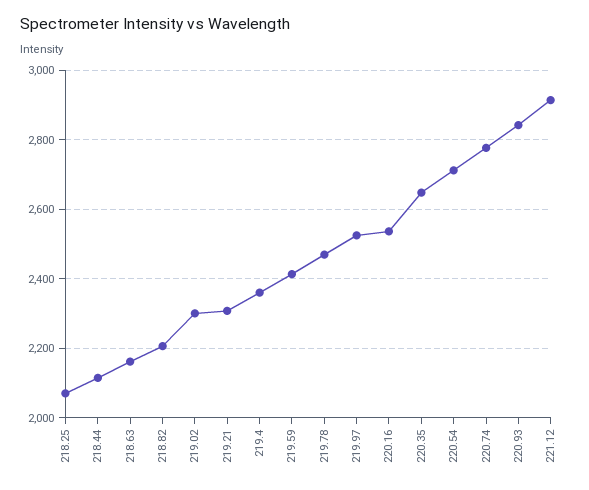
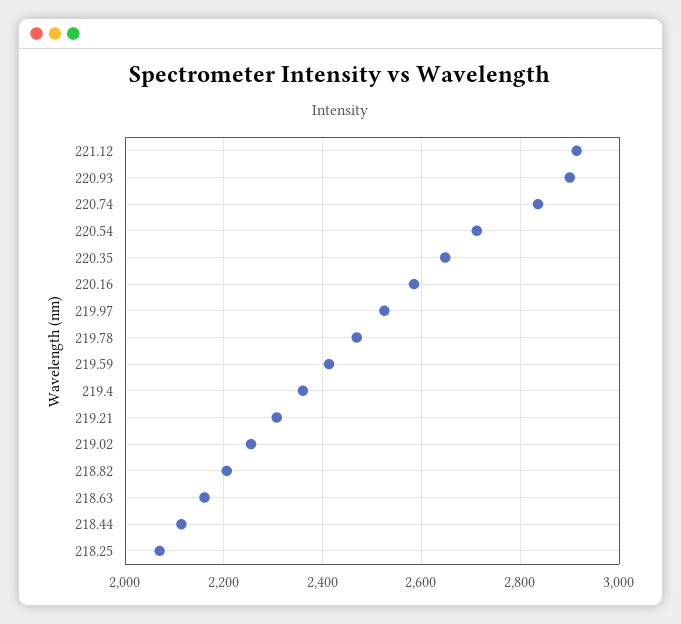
219.02: 2300 -> 2260
220.16: 2540 -> 2580
220.74: 2780 -> 2840
220.93: 2840 -> 2900

